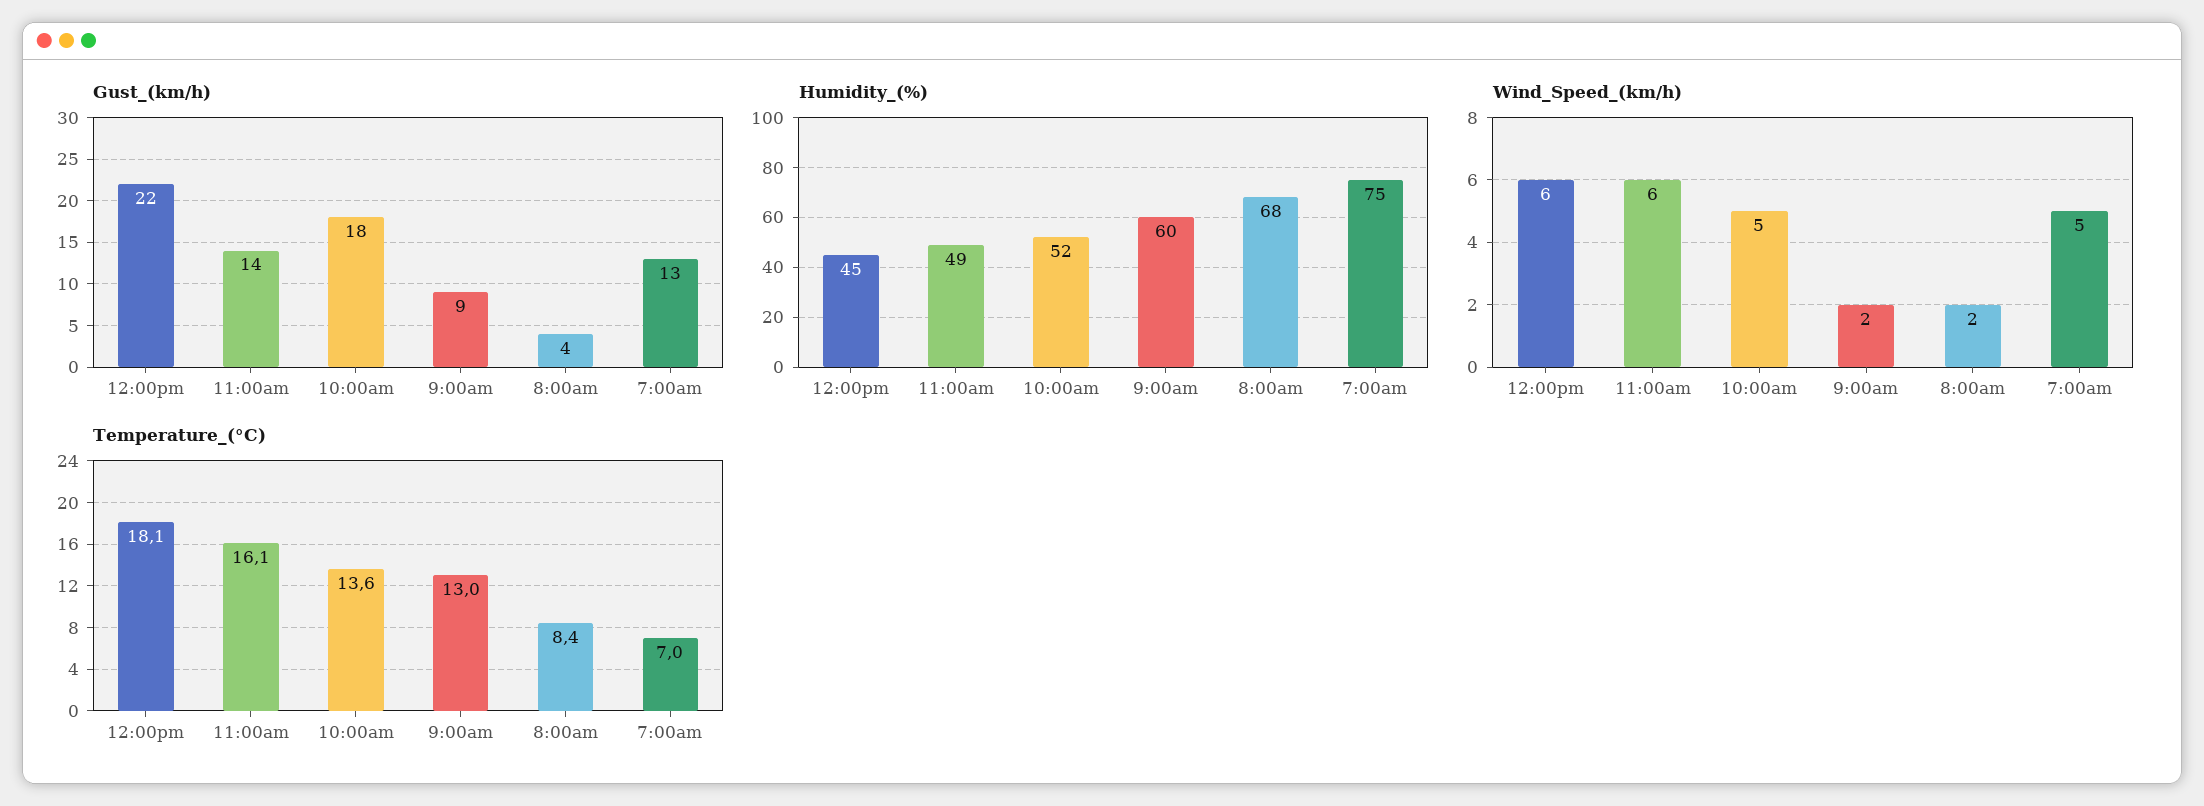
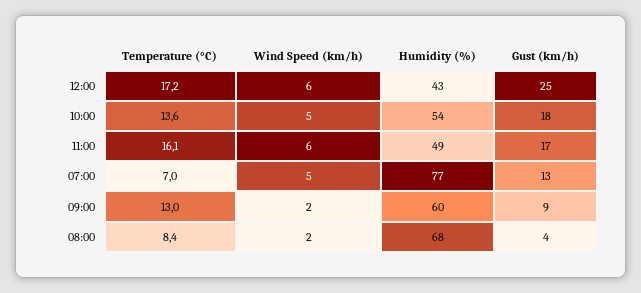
Gust_(km/h), 12:00pm: 22 -> 25
Gust_(km/h), 11:00am: 14 -> 17
Humidity_(%), 12:00pm: 45 -> 43
Humidity_(%), 10:00am: 52 -> 54
Humidity_(%), 7:00am: 75 -> 77
Temperature_(°C), 12:00pm: 18.1 -> 17.2

